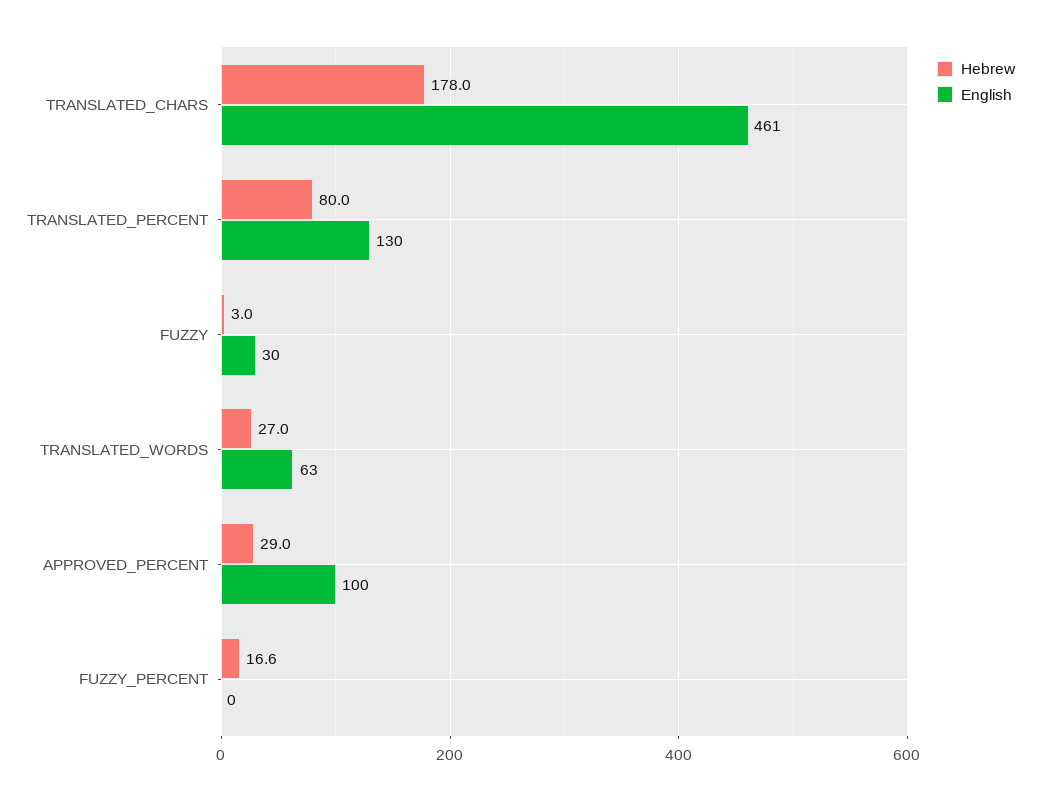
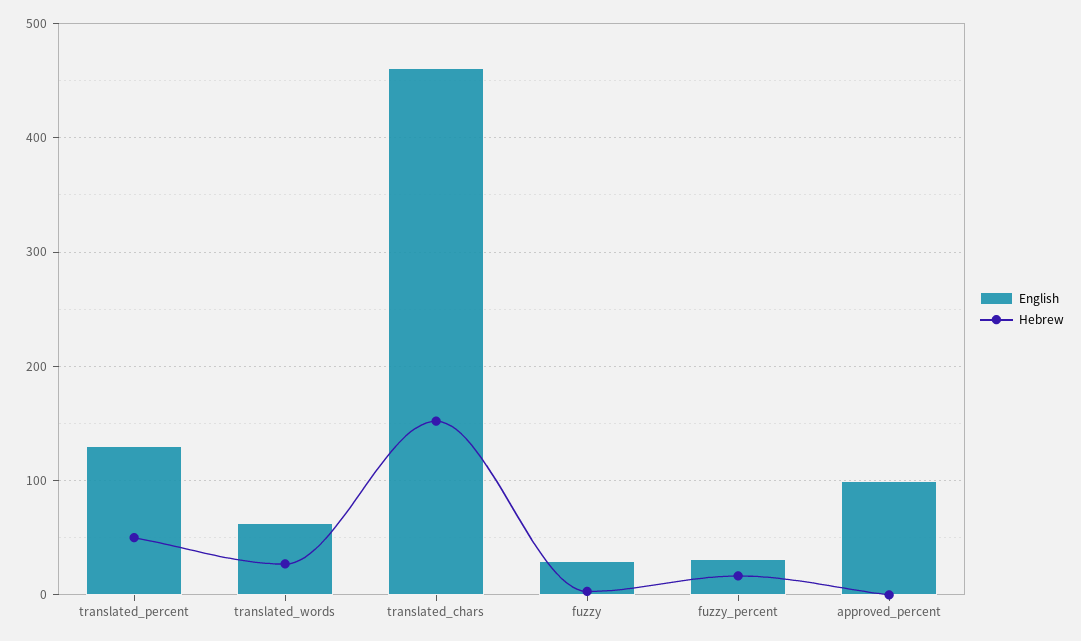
Hebrew, TRANSLATED_CHARS: 178 -> 150
Hebrew, TRANSLATED_PERCENT: 80 -> 50
Hebrew, APPROVED_PERCENT: 29 -> 0
English, FUZZY_PERCENT: 0 -> 30

